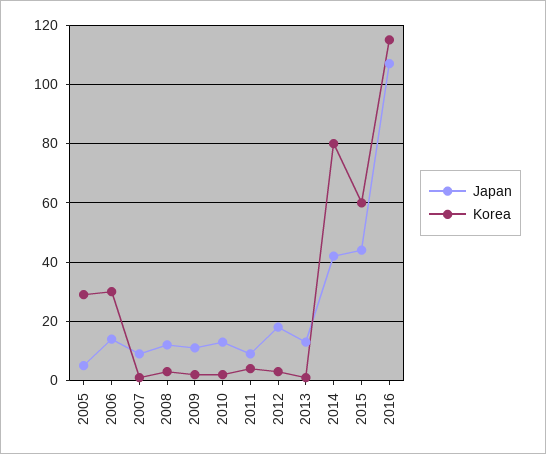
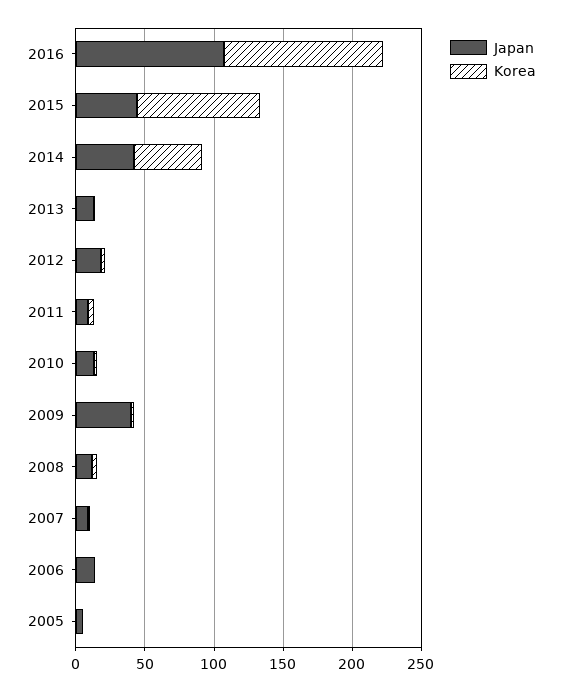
Korea, 2005: 30 -> 0
Korea, 2006: 30 -> 0
Japan, 2009: 10 -> 40
Korea, 2014: 80 -> 50
Korea, 2015: 60 -> 90

